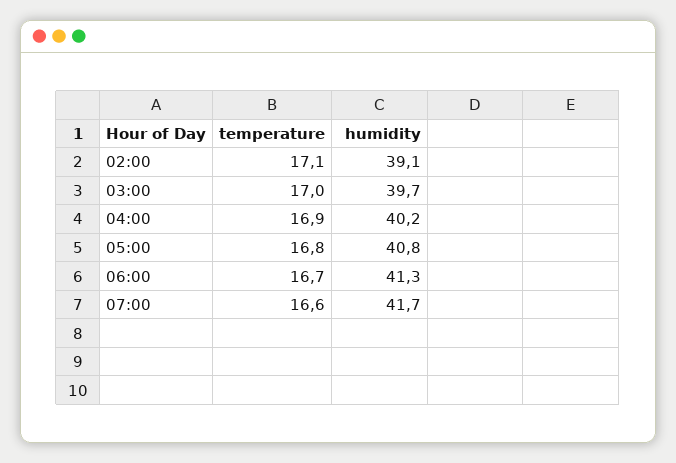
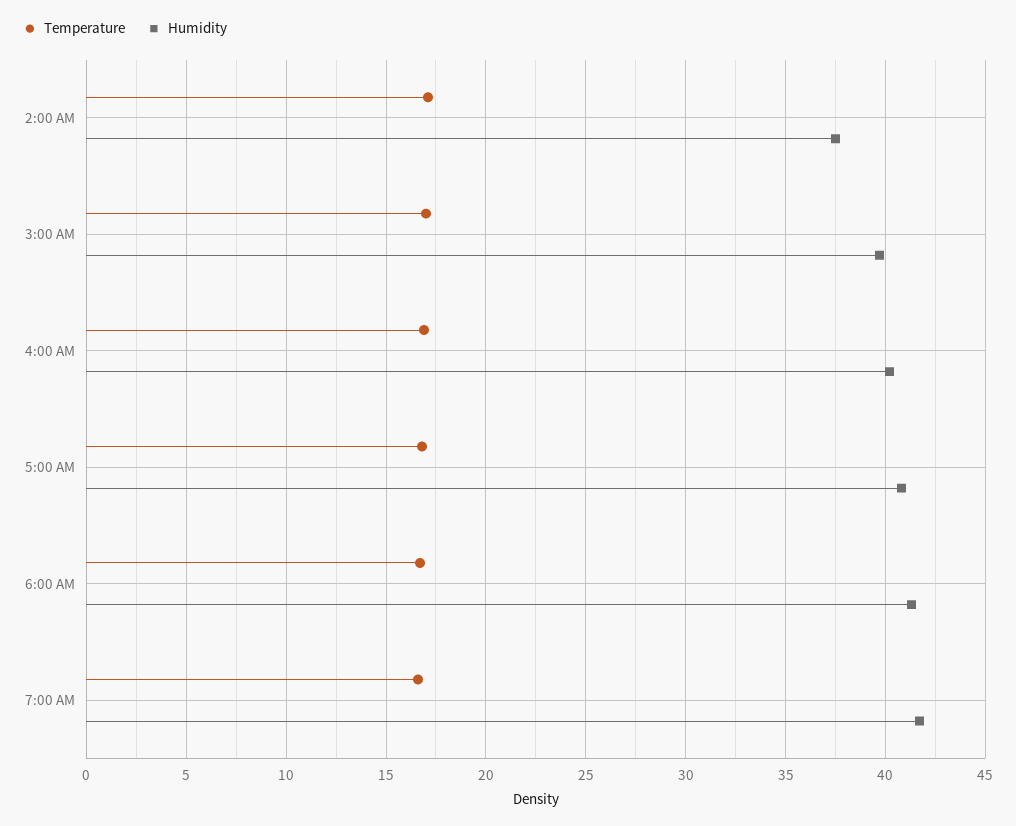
humidity, 02:00: 39.1 -> 37.5

